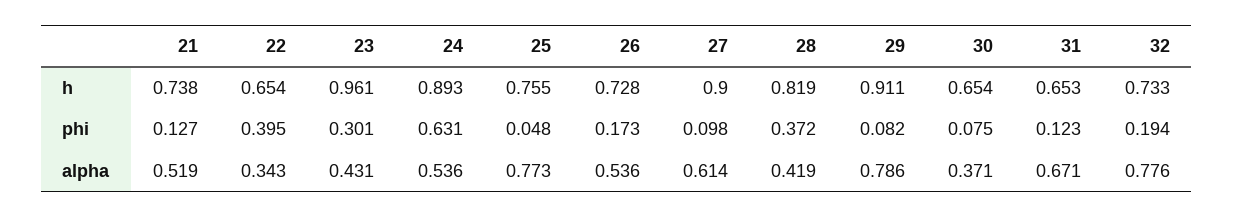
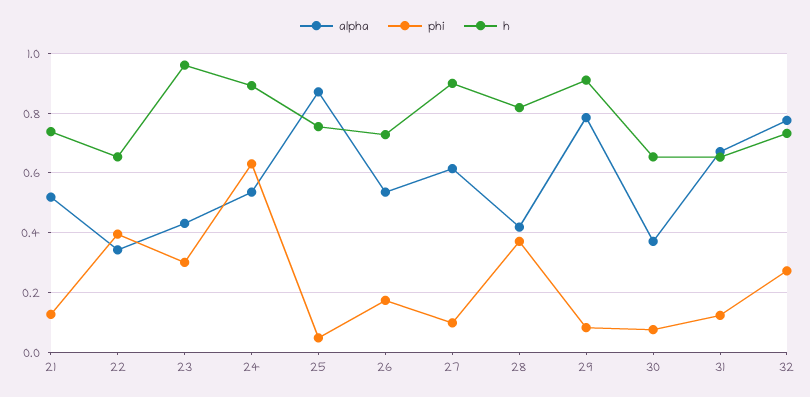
phi, 32: 0.194 -> 0.275
alpha, 25: 0.773 -> 0.875

